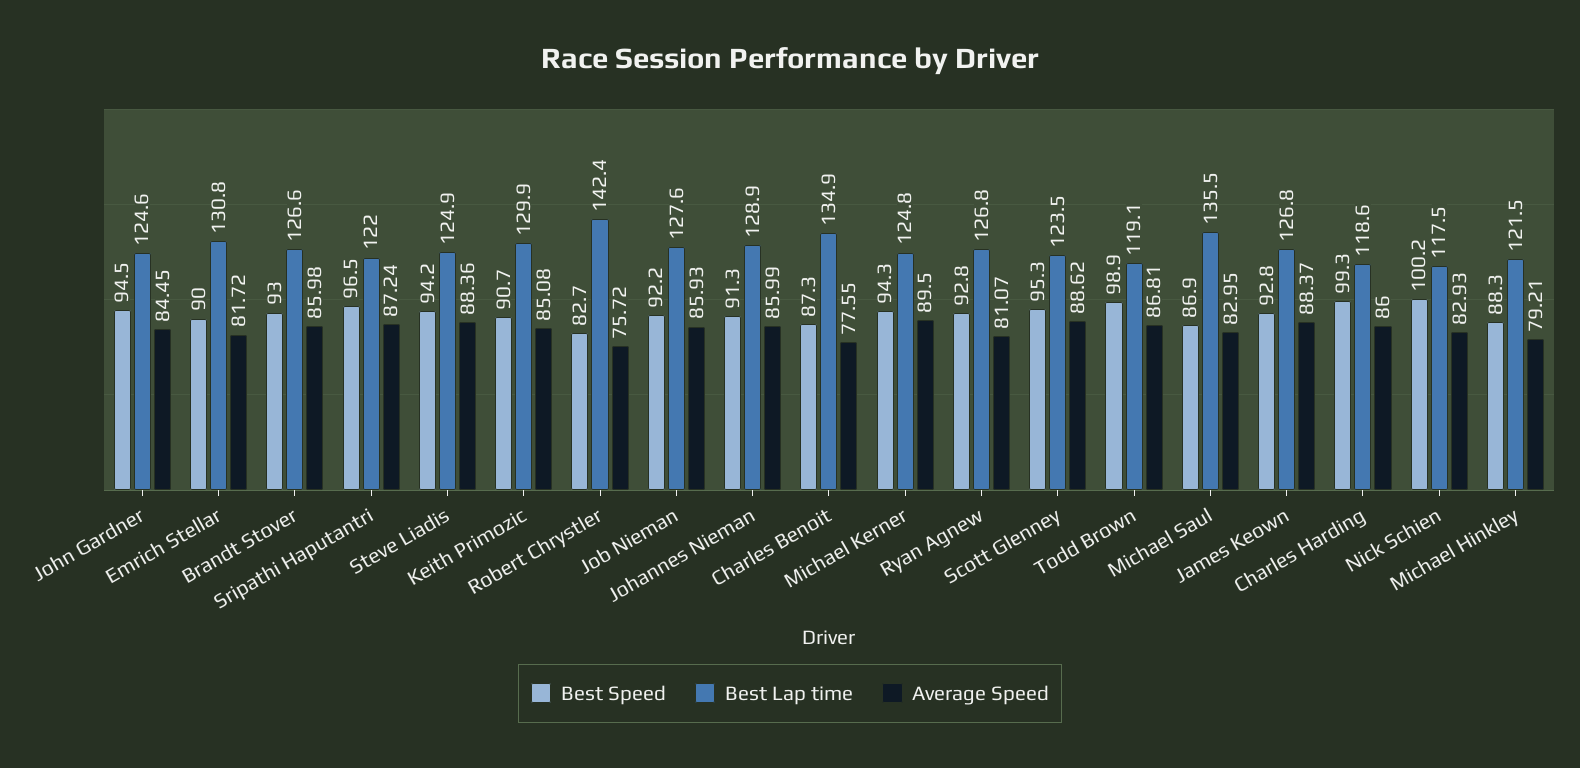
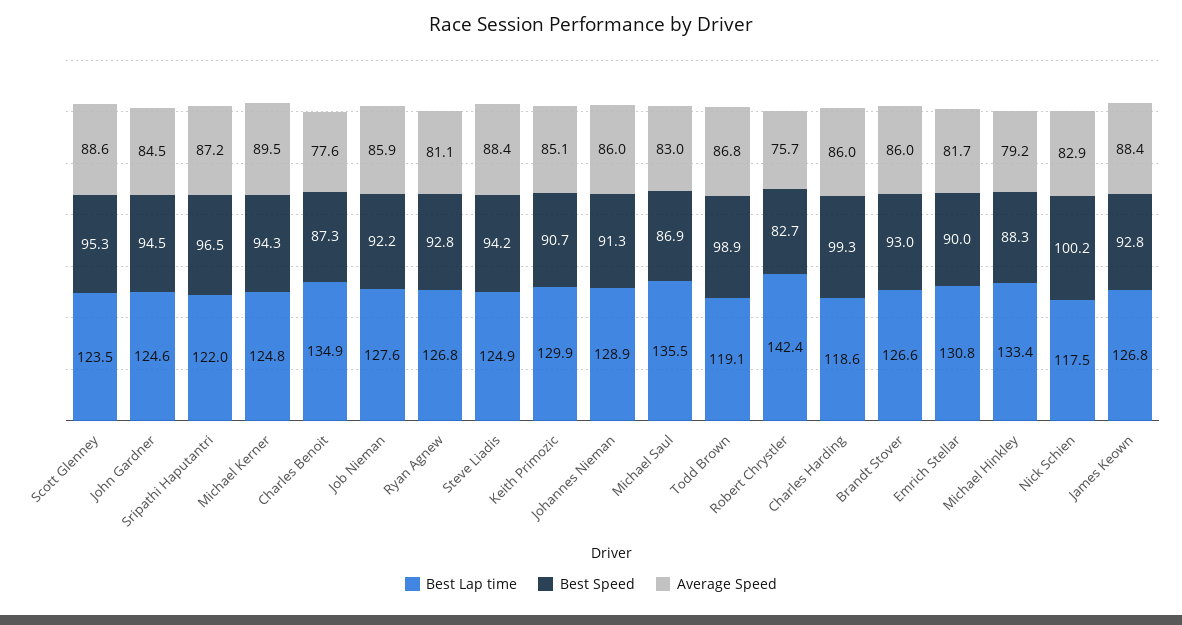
Best Lap time, Michael Hinkley: 121.5 -> 133.4

